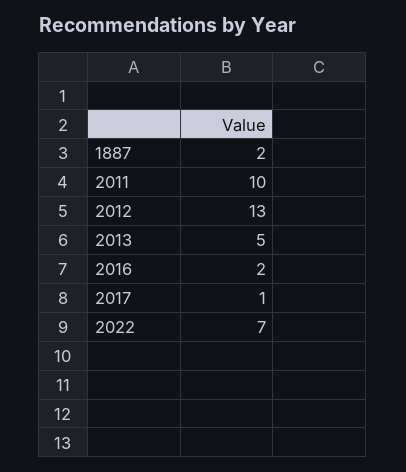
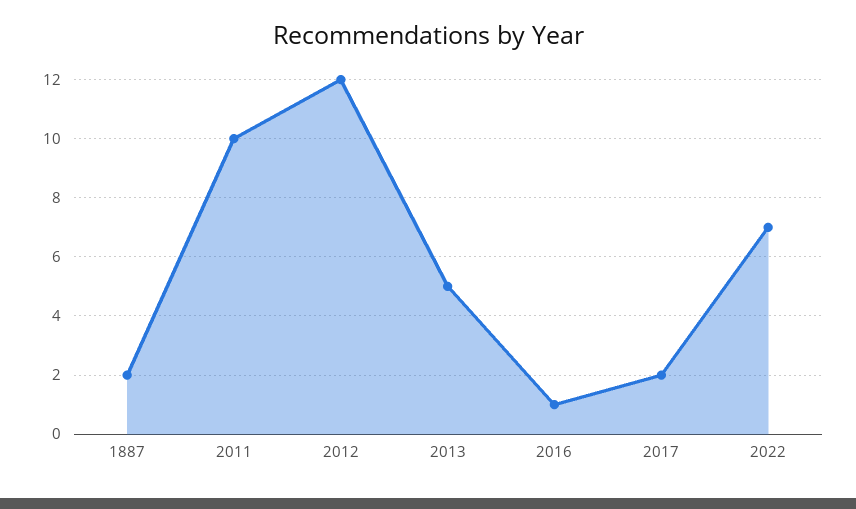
2012: 13 -> 12
2016: 2 -> 1
2017: 1 -> 2

